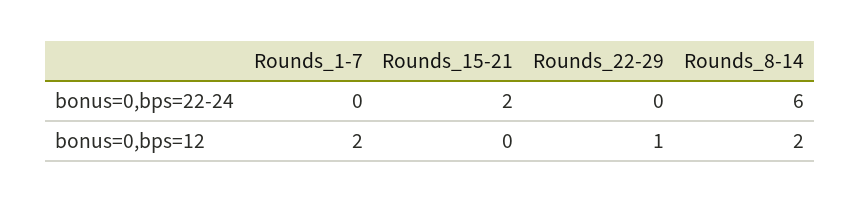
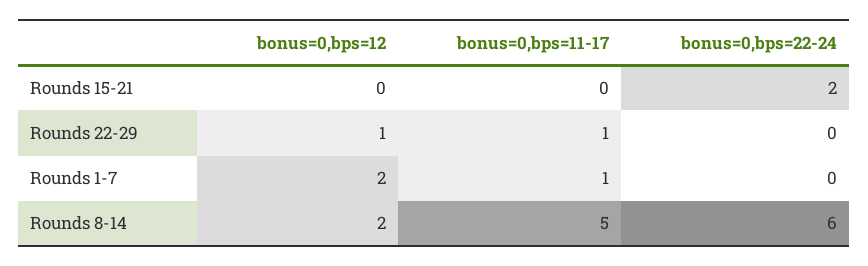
Rounds_15-21, bonus=0,bps=11-17: none -> 0
Rounds_22-29, bonus=0,bps=11-17: none -> 1
Rounds_1-7, bonus=0,bps=11-17: none -> 1
Rounds_8-14, bonus=0,bps=11-17: none -> 5

